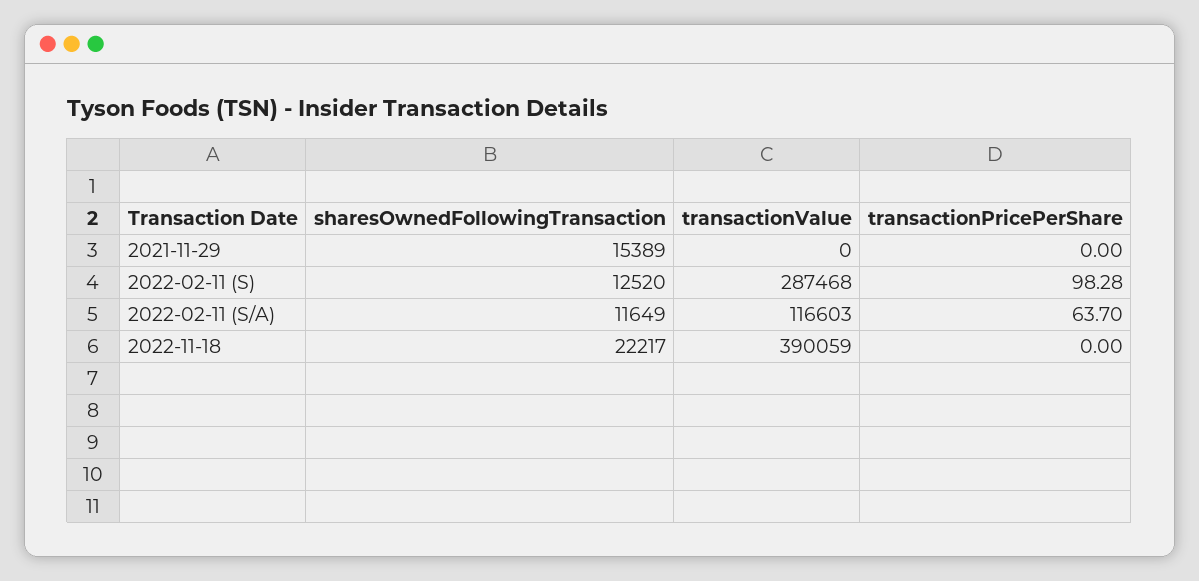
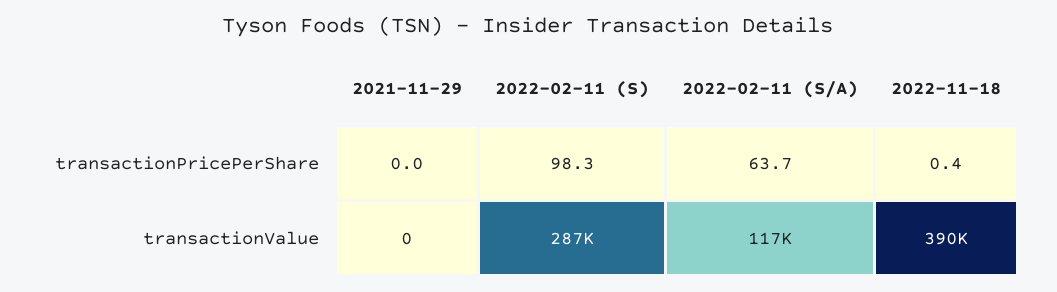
sharesOwnedFollowingTransaction, 2021-11-29: 15389 -> none
sharesOwnedFollowingTransaction, 2022-02-11 (S): 12520 -> none
sharesOwnedFollowingTransaction, 2022-02-11 (S/A): 11649 -> none
sharesOwnedFollowingTransaction, 2022-11-18: 22217 -> none
transactionPricePerShare, 2022-11-18: 0 -> 0.4

